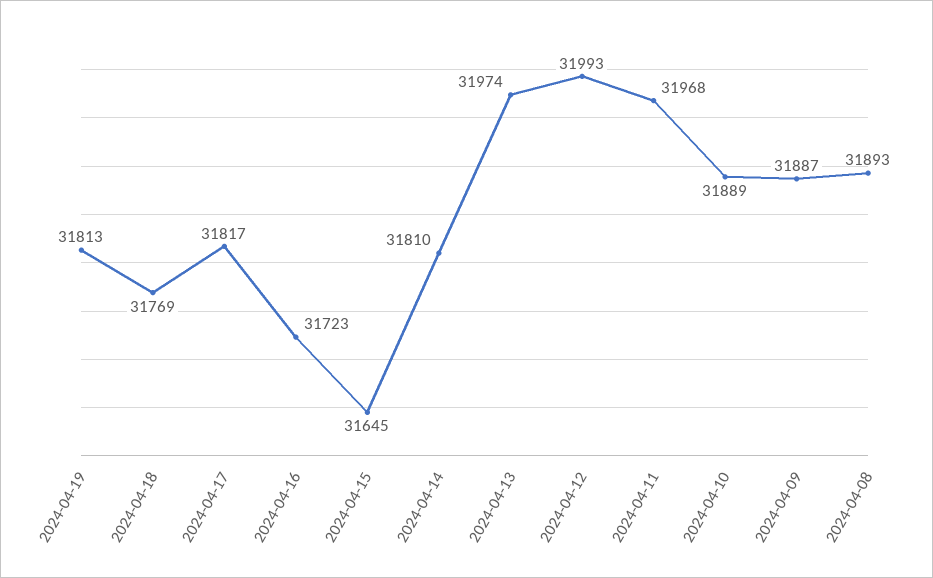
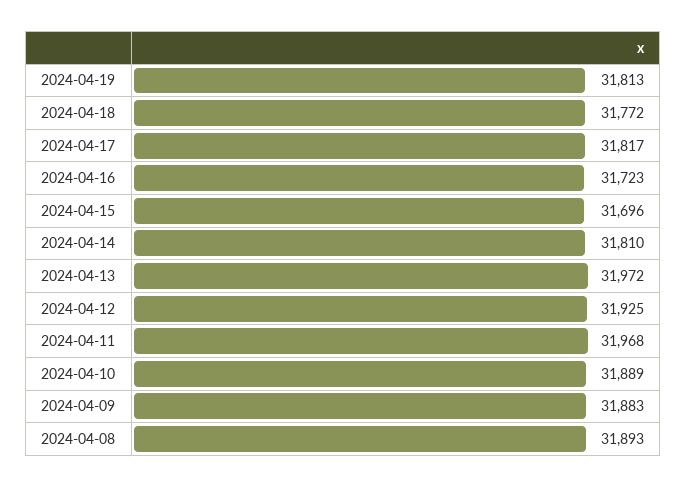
2024-04-18: 31769 -> 31772
2024-04-15: 31645 -> 31696
2024-04-13: 31974 -> 31972
2024-04-12: 31993 -> 31925
2024-04-09: 31887 -> 31883

